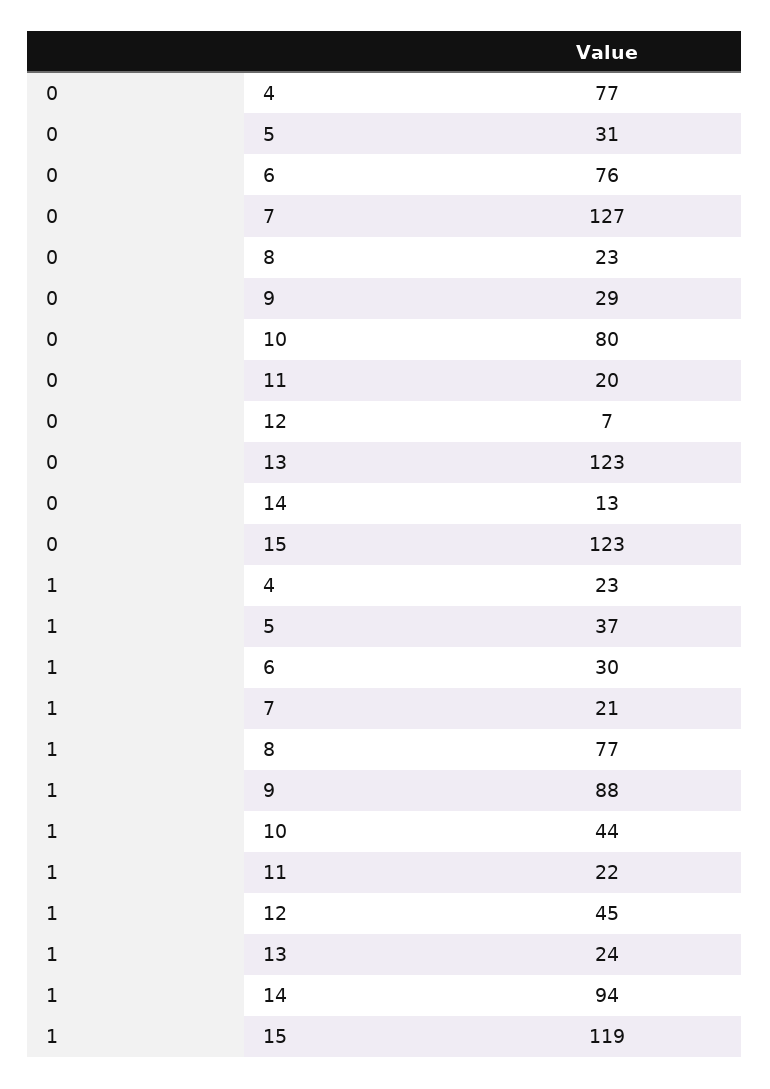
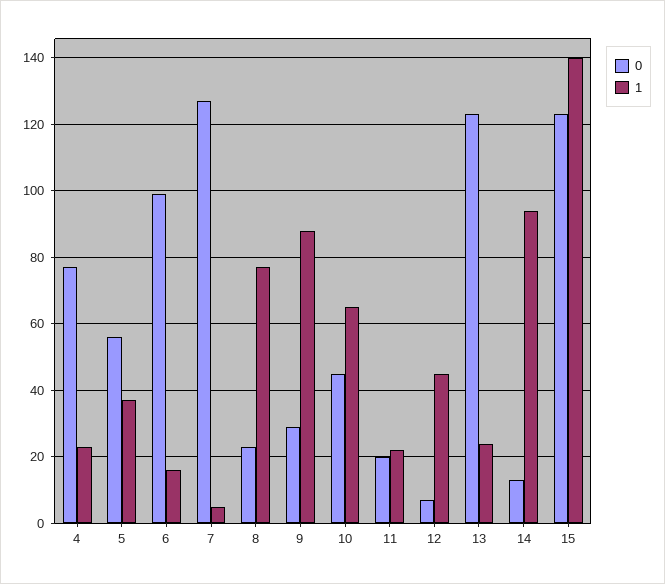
0, 5: 31 -> 55
0, 6: 76 -> 100
0, 10: 80 -> 45
1, 6: 30 -> 15
1, 7: 21 -> 5
1, 10: 44 -> 65
1, 15: 119 -> 140

